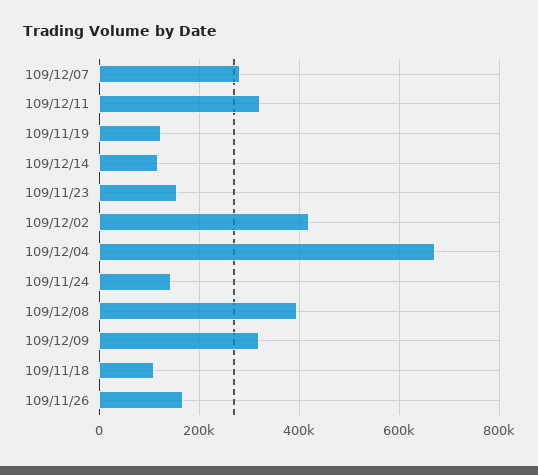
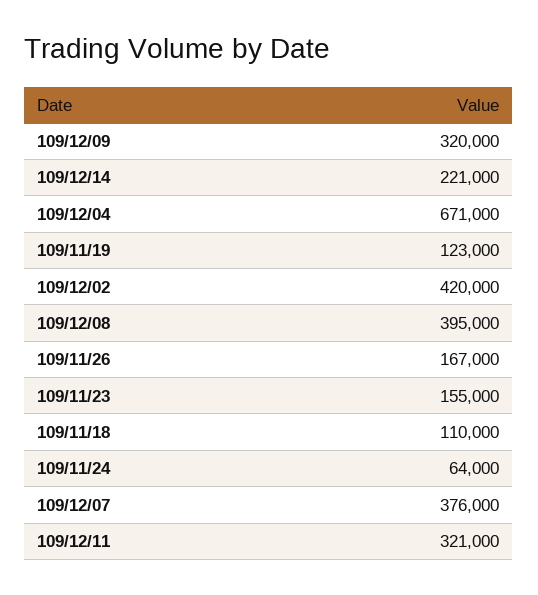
109/12/07: 280000 -> 376000
109/12/14: 120000 -> 221000
109/11/24: 140000 -> 64000

